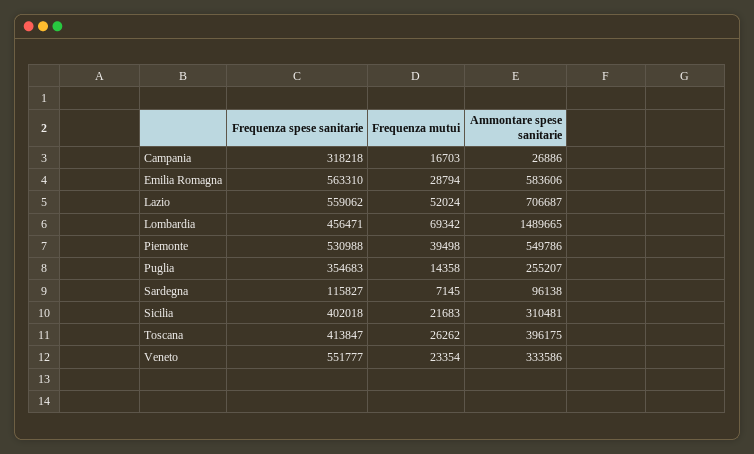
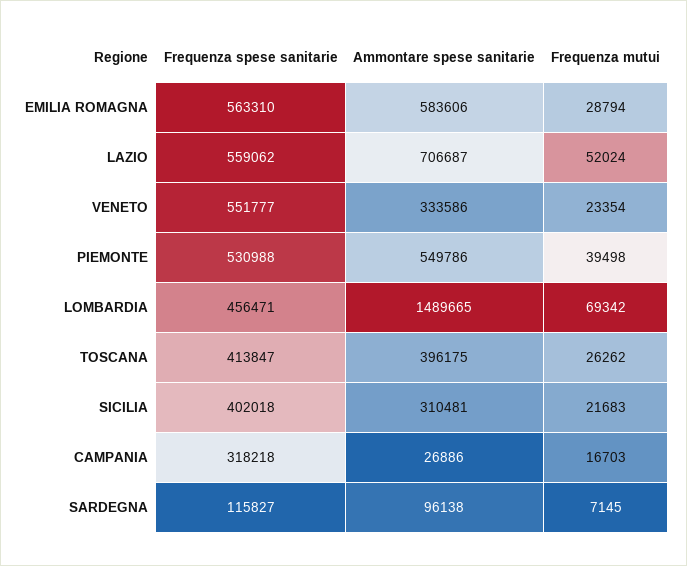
Frequenza spese sanitarie, Puglia: 354683 -> none
Frequenza mutui, Puglia: 14358 -> none
Ammontare spese sanitarie, Puglia: 255207 -> none

